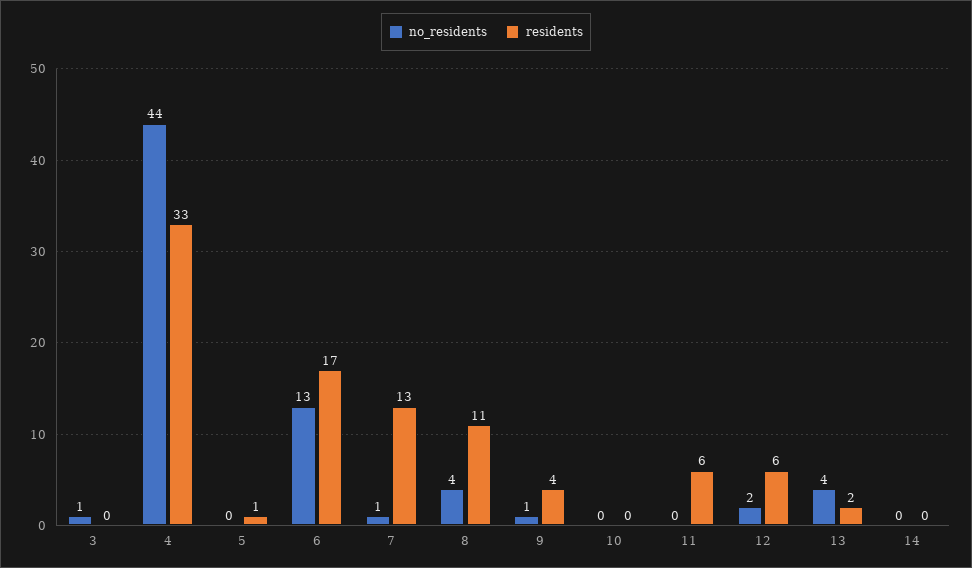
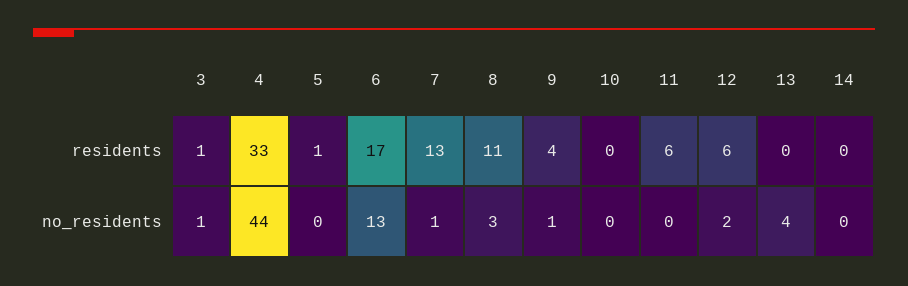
residents, 3: 0 -> 1
no_residents, 8: 4 -> 3
residents, 13: 2 -> 0

